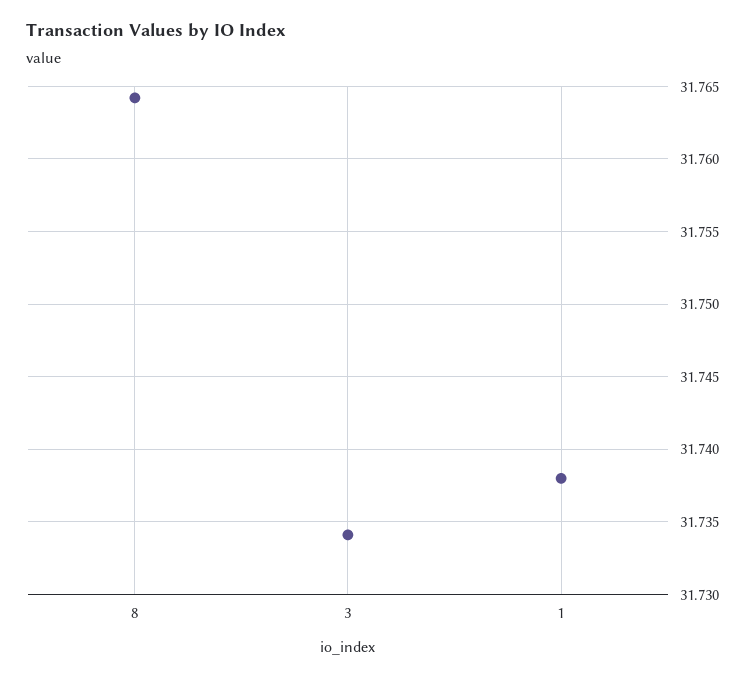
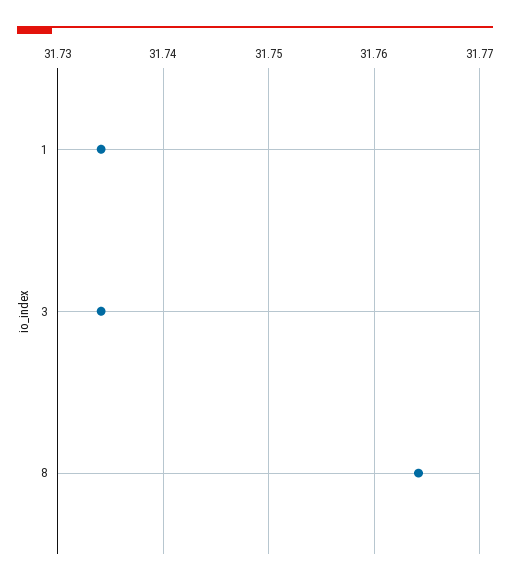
1: 31.738 -> 31.734

